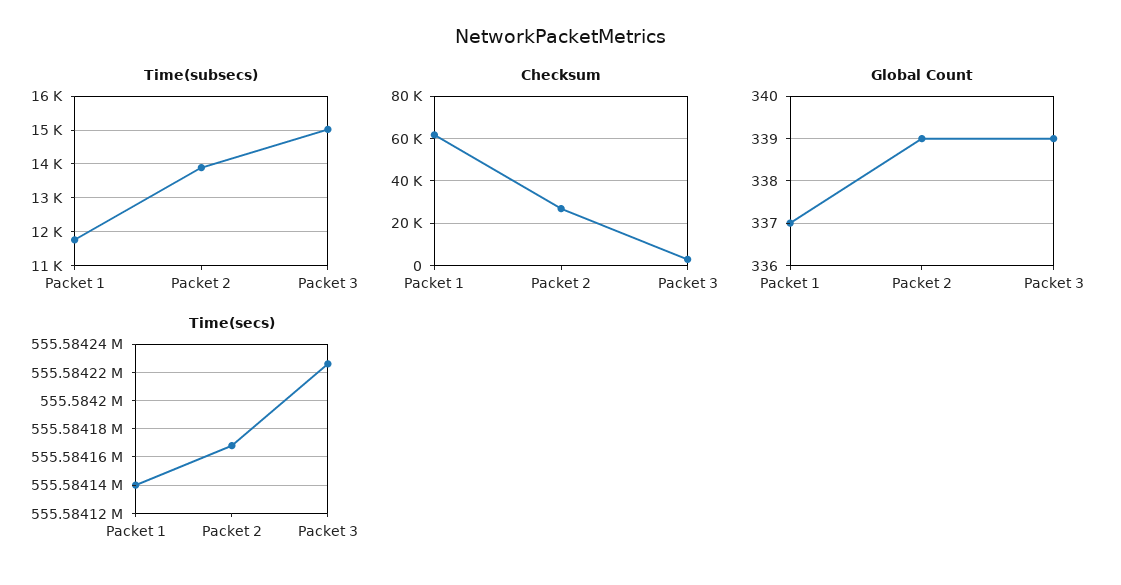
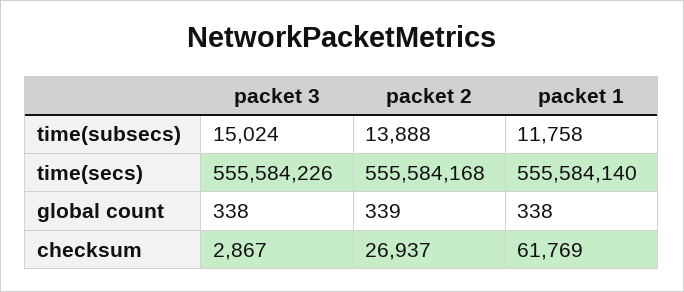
Global Count, Packet 1: 337 -> 338
Global Count, Packet 3: 339 -> 338

